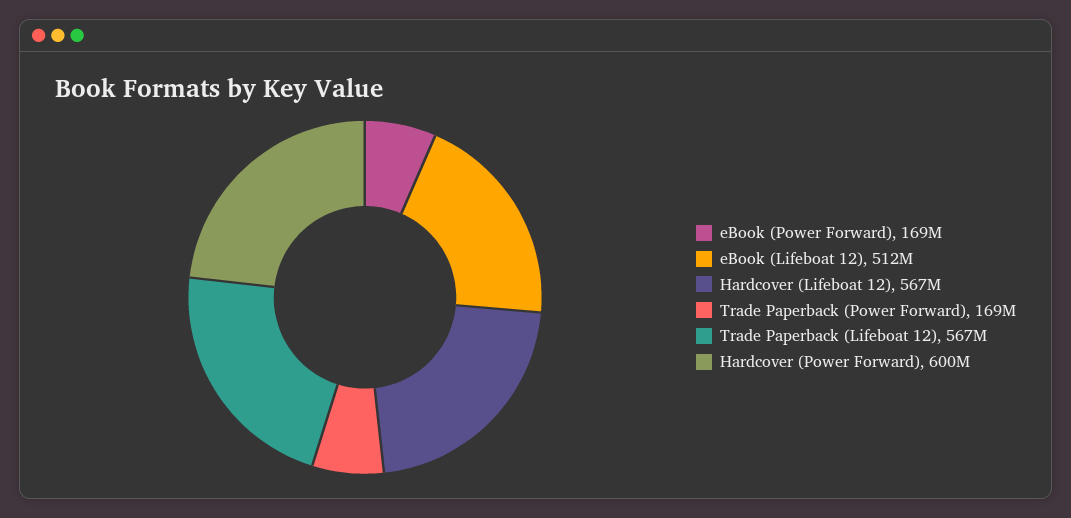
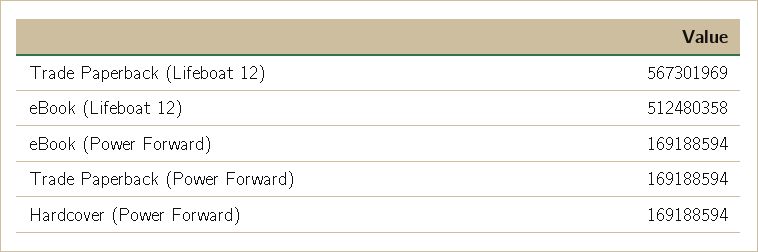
Hardcover (Lifeboat 12): 567000000 -> none
Hardcover (Power Forward): 600000000 -> 169188594

